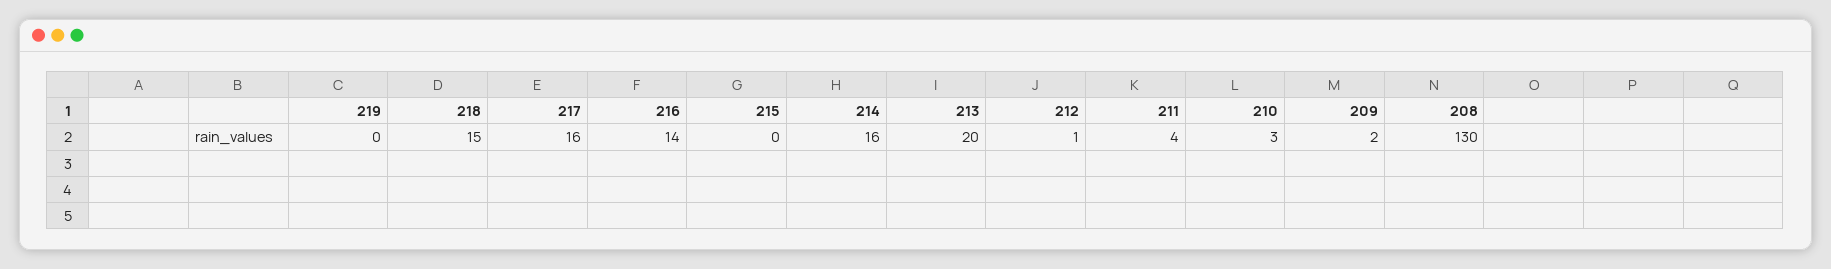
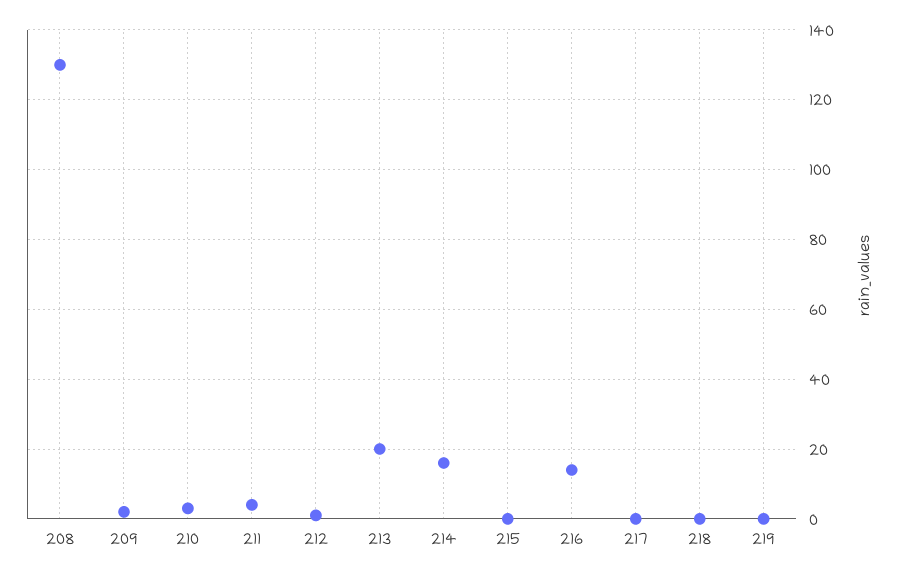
218: 15 -> 0
217: 16 -> 0

